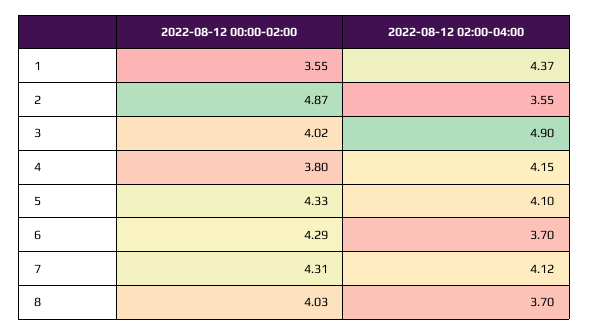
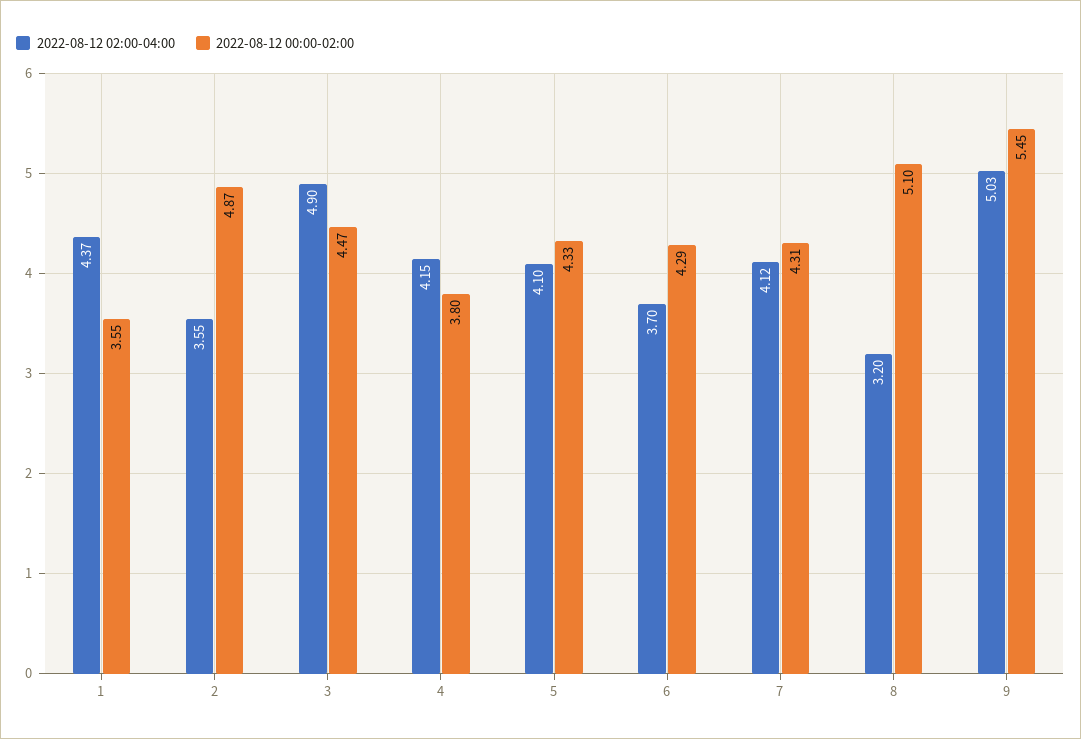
2022-08-12 00:00-02:00, 3: 4.02 -> 4.47
2022-08-12 00:00-02:00, 8: 4.03 -> 5.1
2022-08-12 02:00-04:00, 8: 3.7 -> 3.2
2022-08-12 02:00-04:00, 9: none -> 5.03
2022-08-12 00:00-02:00, 9: none -> 5.45

